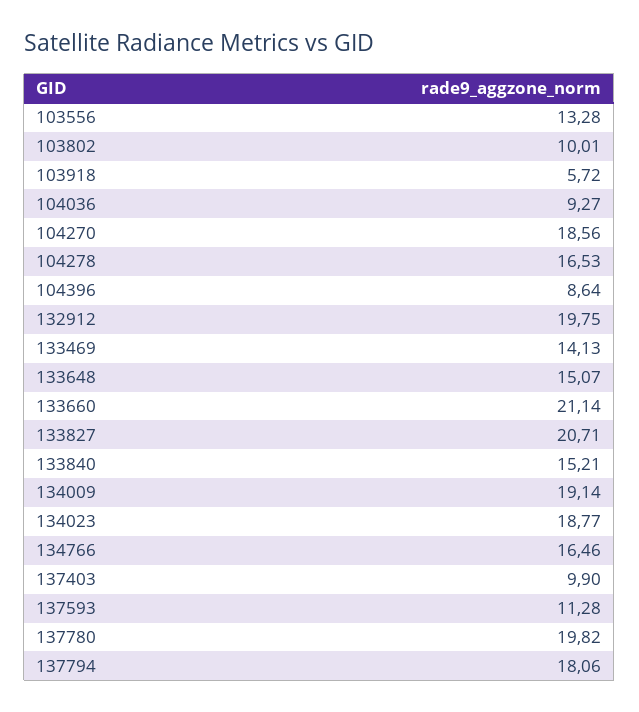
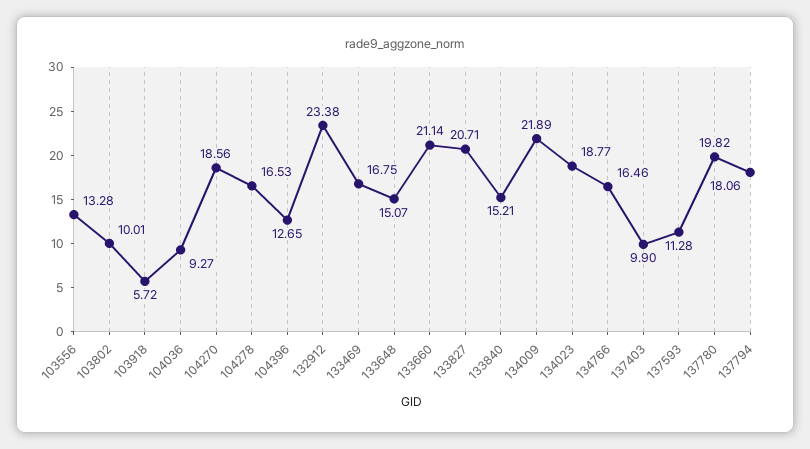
104396: 8.64 -> 12.65
132912: 19.75 -> 23.38
133469: 14.13 -> 16.75
134009: 19.14 -> 21.89

